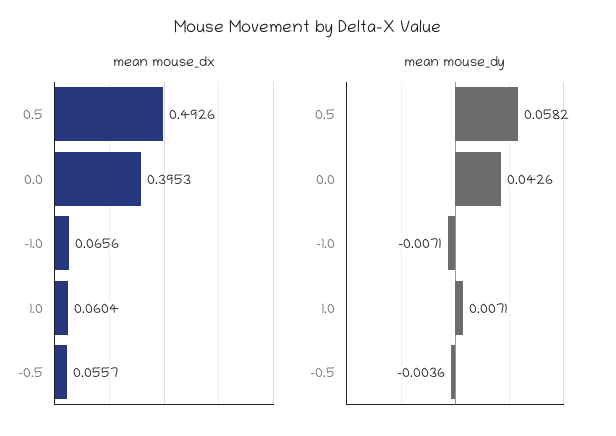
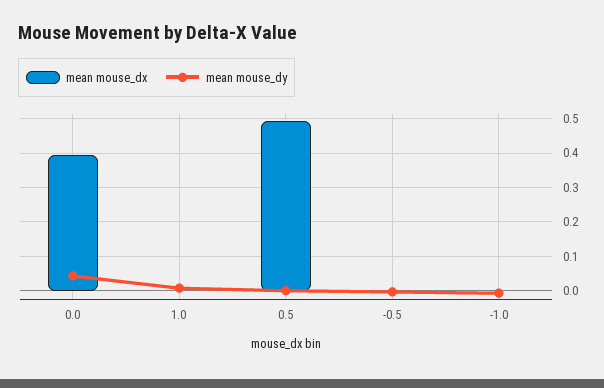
mean mouse_dx, -1.0: 0.0656 -> 0
mean mouse_dx, 1.0: 0.0604 -> 0
mean mouse_dx, -0.5: 0.0557 -> 0
mean mouse_dy, 0.5: 0.0582 -> 0

